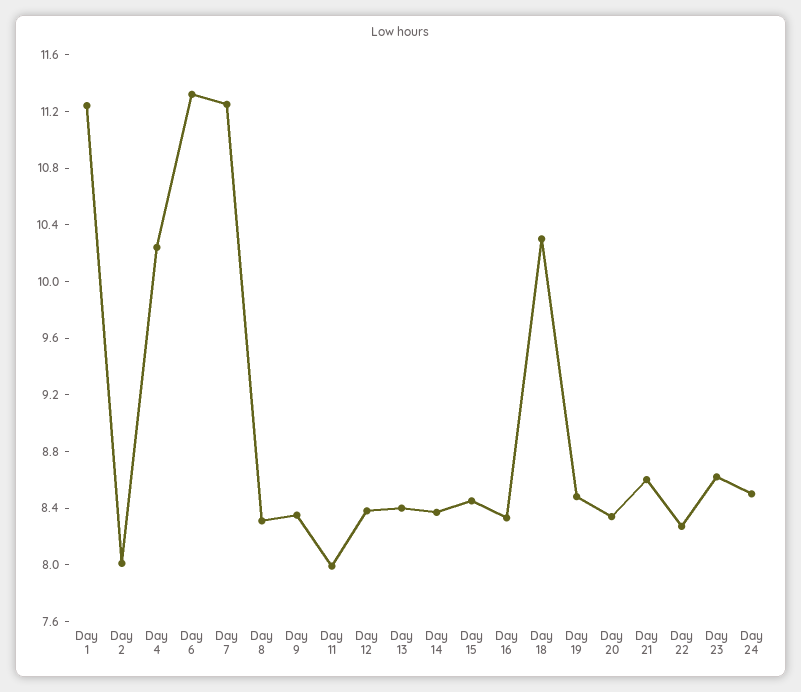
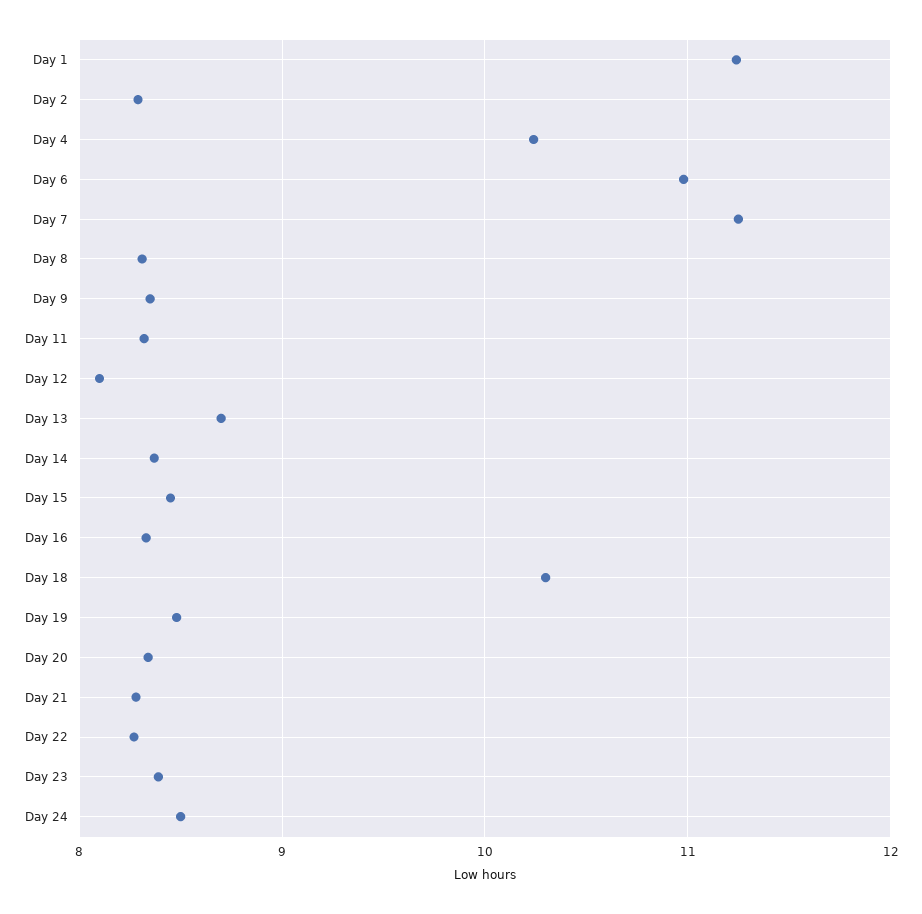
Day 2: 8 -> 8.3
Day 6: 11.3 -> 11
Day 11: 8 -> 8.3
Day 12: 8.4 -> 8.1
Day 13: 8.4 -> 8.7
Day 21: 8.6 -> 8.3
Day 23: 8.6 -> 8.4

